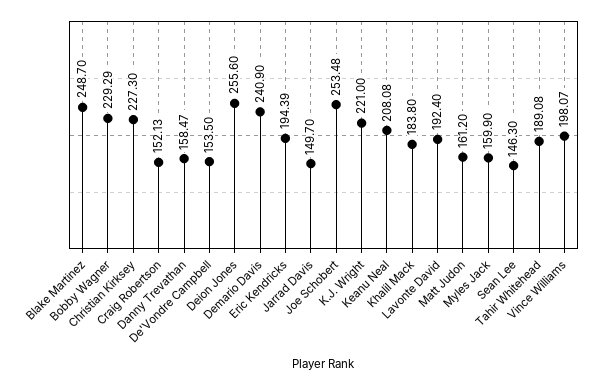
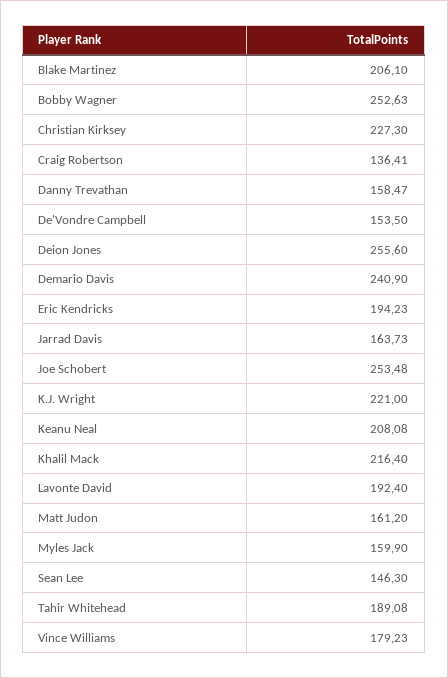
Blake Martinez: 248.7 -> 206.1
Bobby Wagner: 229.29 -> 252.63
Craig Robertson: 152.13 -> 136.41
Eric Kendricks: 194.39 -> 194.23
Jarrad Davis: 149.7 -> 163.73
Khalil Mack: 183.8 -> 216.4
Vince Williams: 198.07 -> 179.23

